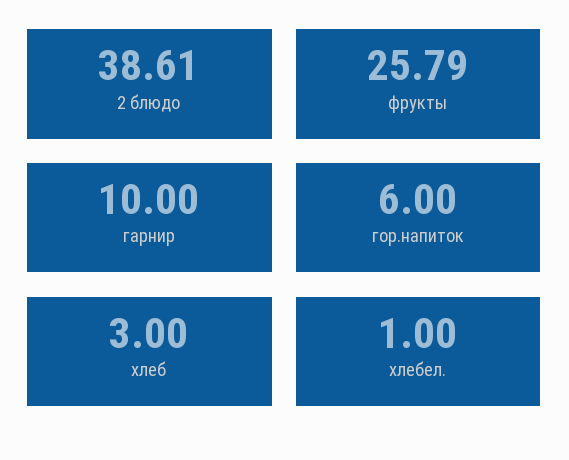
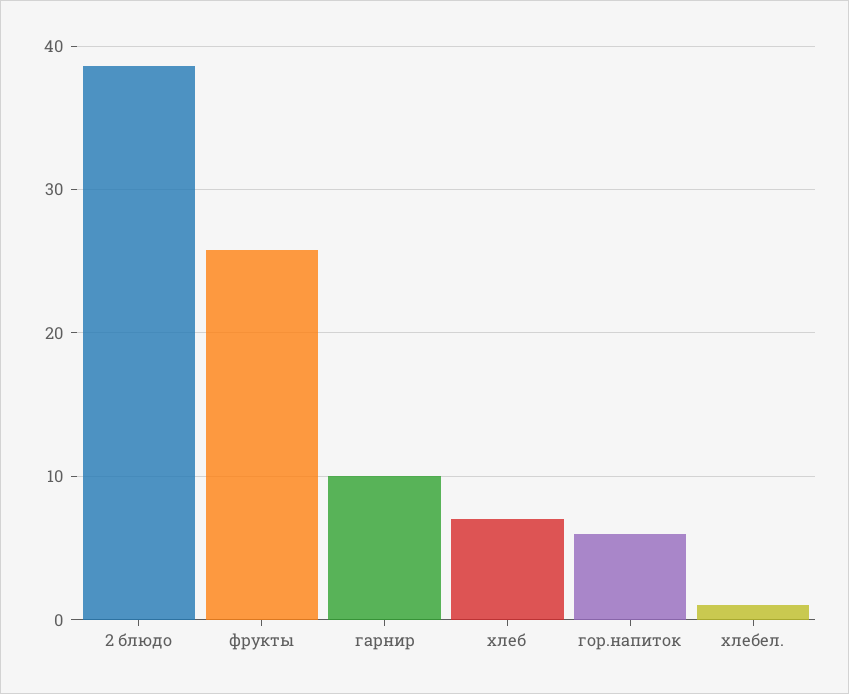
хлеб: 3 -> 7

